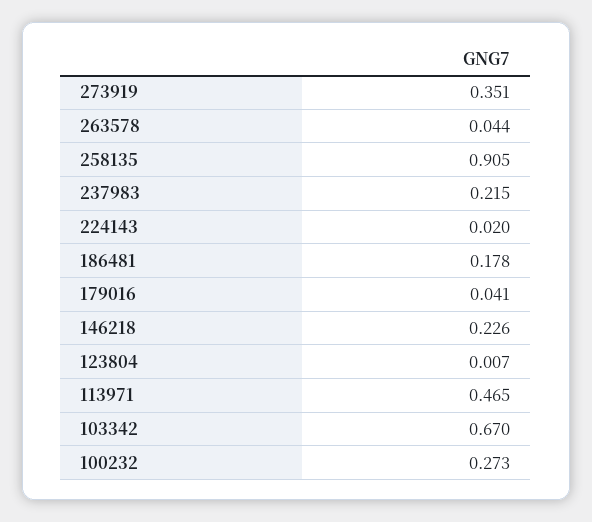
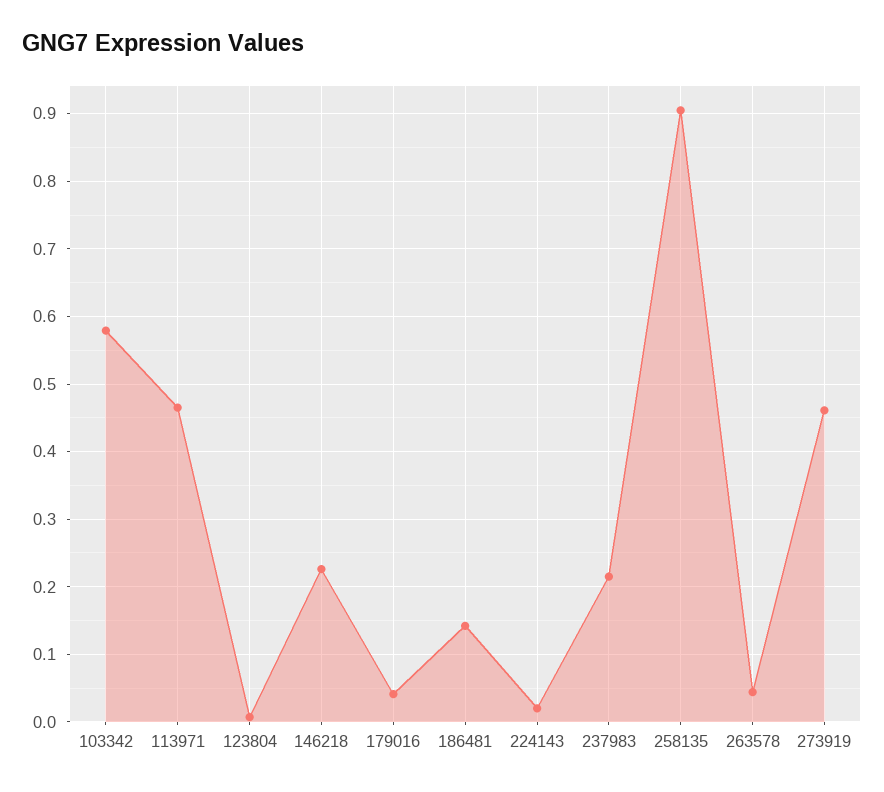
273919: 0.351 -> 0.46
186481: 0.178 -> 0.14
103342: 0.67 -> 0.58
100232: 0.273 -> none

